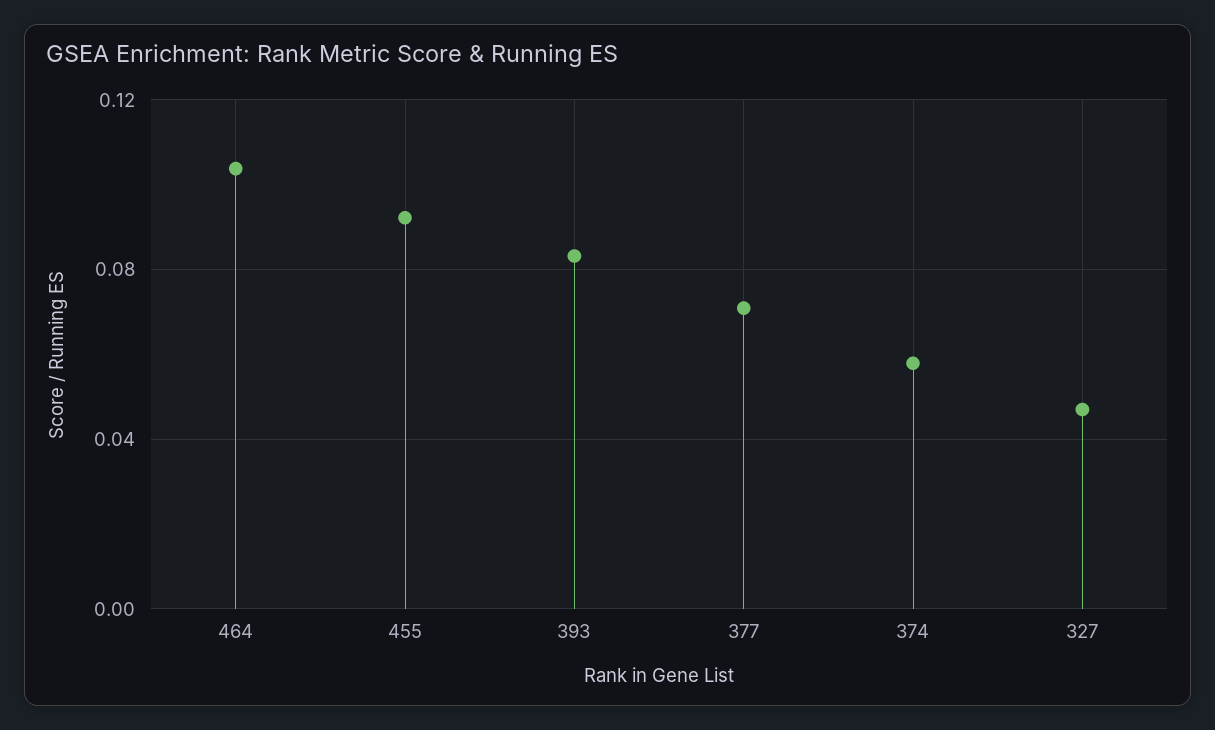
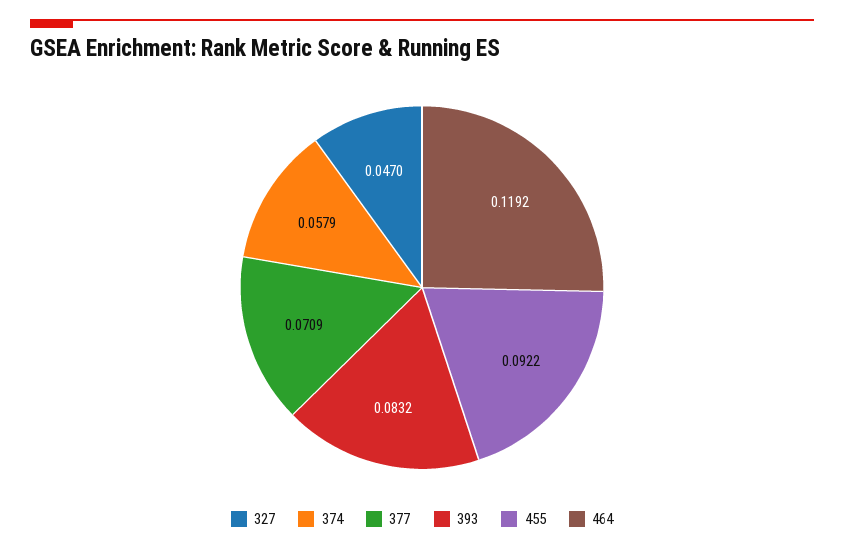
464: 0.105 -> 0.1192

